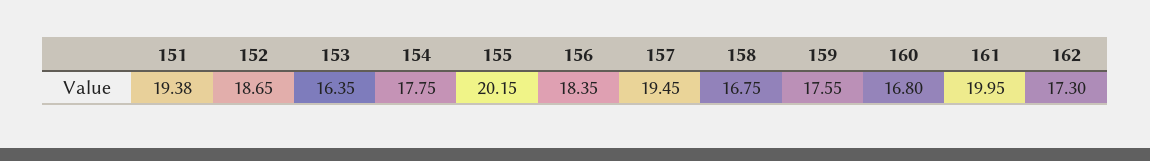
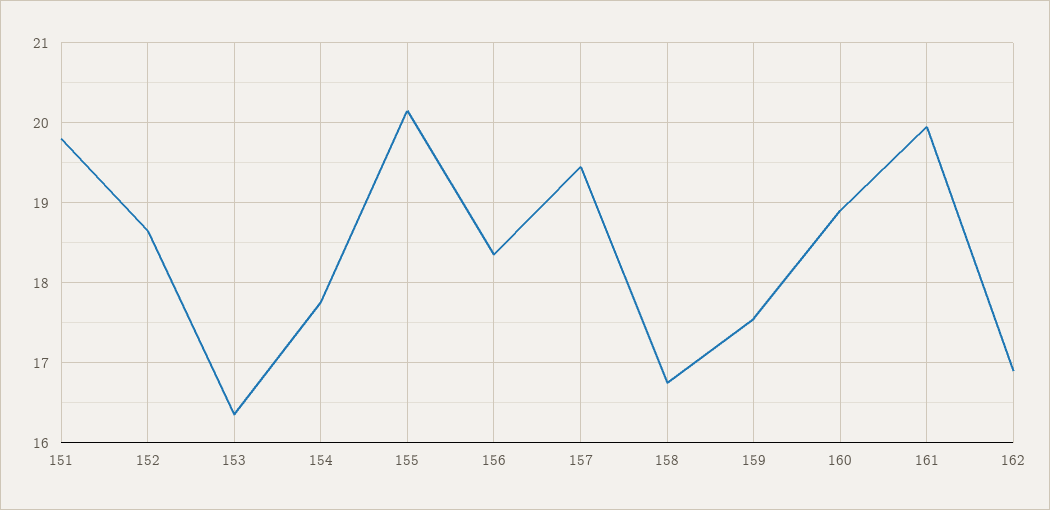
151: 19.38 -> 19.8
160: 16.8 -> 18.9
162: 17.3 -> 16.9

